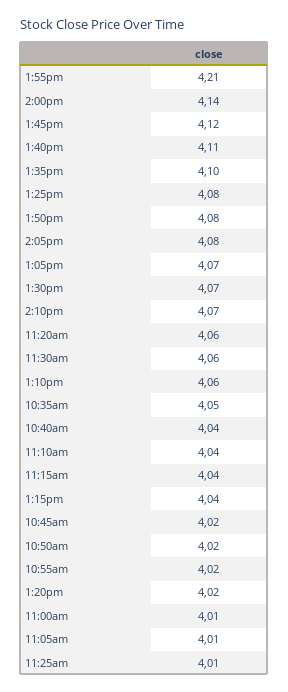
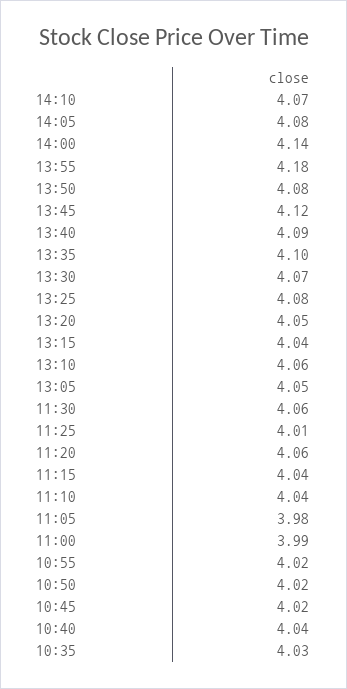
1:55pm: 4.21 -> 4.18
1:40pm: 4.11 -> 4.09
1:05pm: 4.07 -> 4.05
10:35am: 4.05 -> 4.03
1:20pm: 4.02 -> 4.05
11:00am: 4.01 -> 3.99
11:05am: 4.01 -> 3.98

